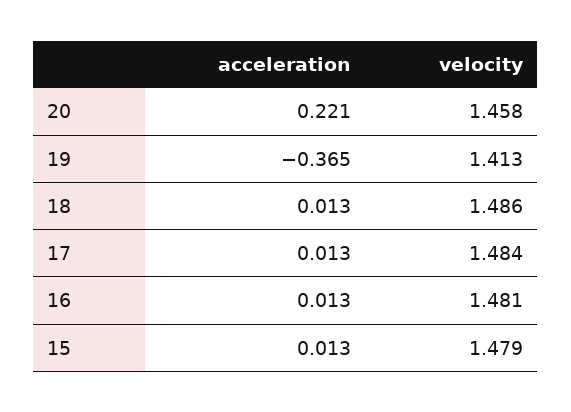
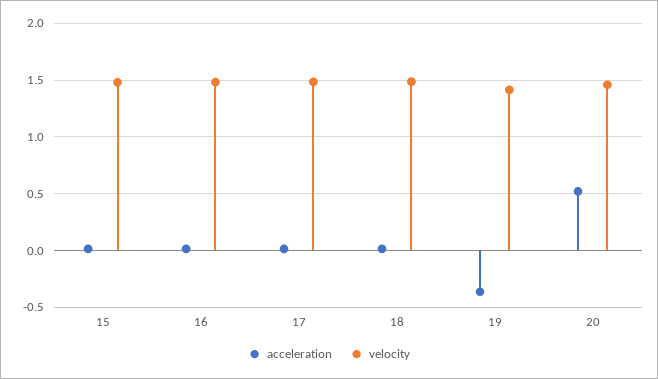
acceleration, 20: 0.221 -> 0.5

